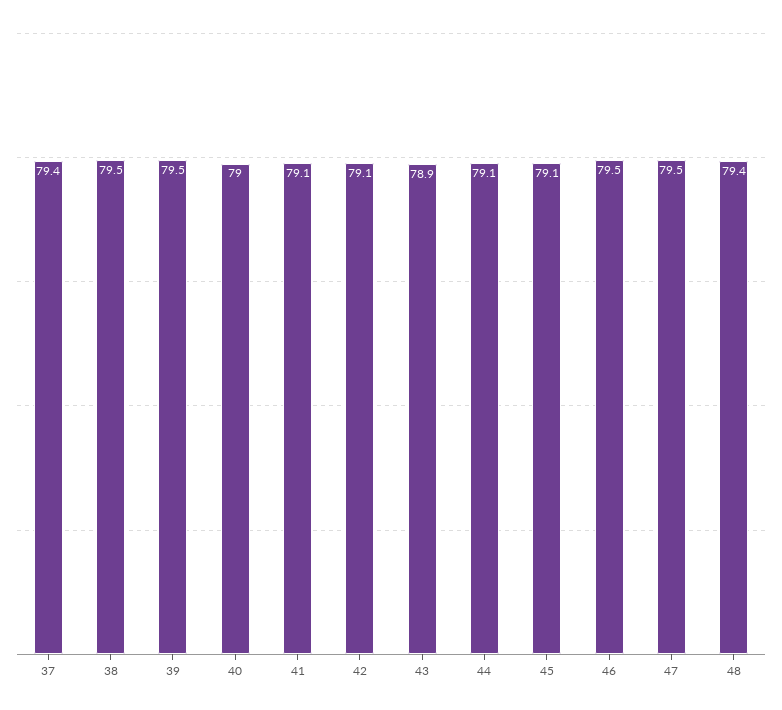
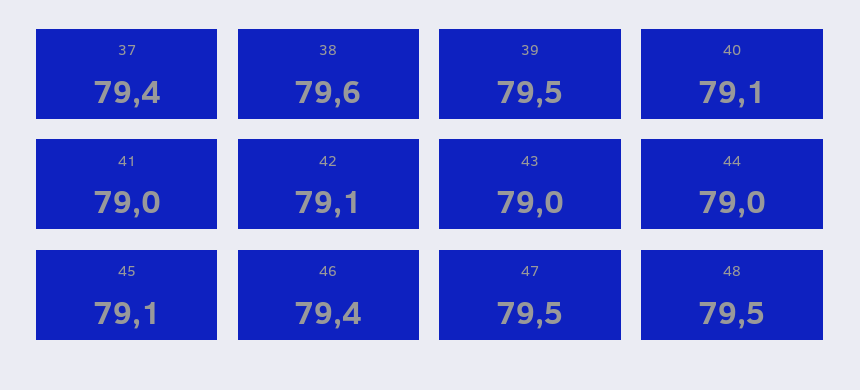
38: 79.5 -> 79.6
40: 79 -> 79.1
41: 79.1 -> 79
43: 78.9 -> 79
44: 79.1 -> 79
46: 79.5 -> 79.4
48: 79.4 -> 79.5

